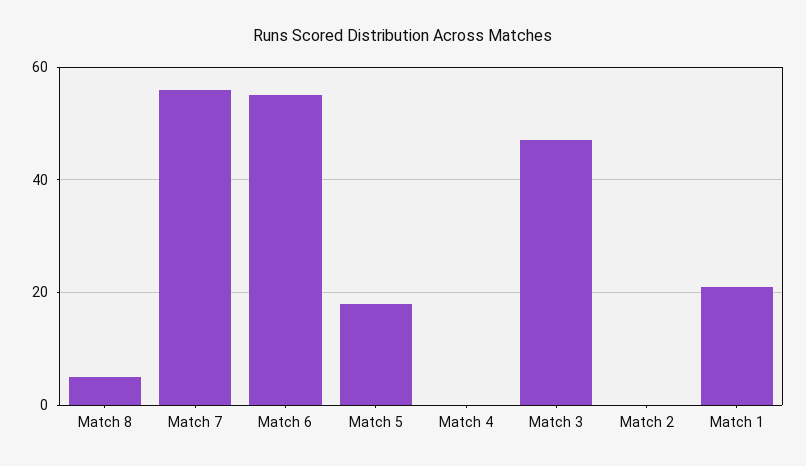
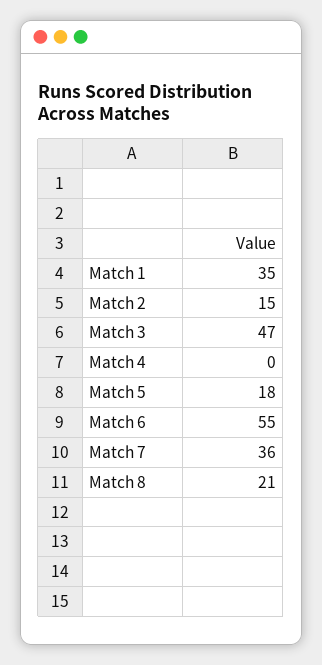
Match 8: 5 -> 21
Match 7: 55 -> 36
Match 2: 0 -> 15
Match 1: 20 -> 35

